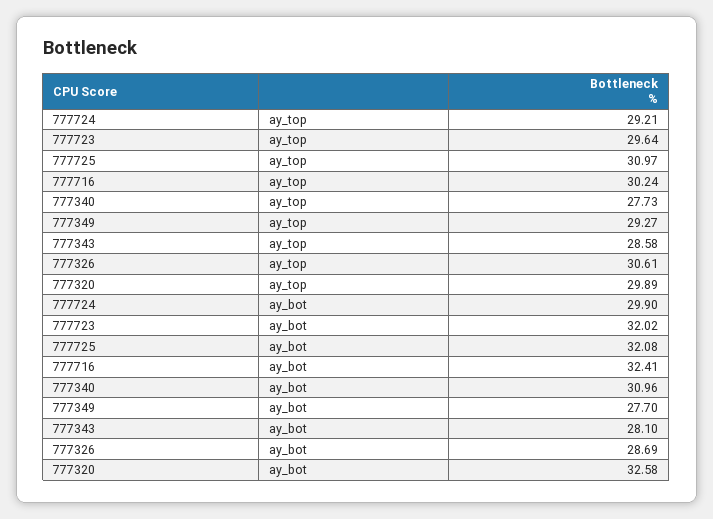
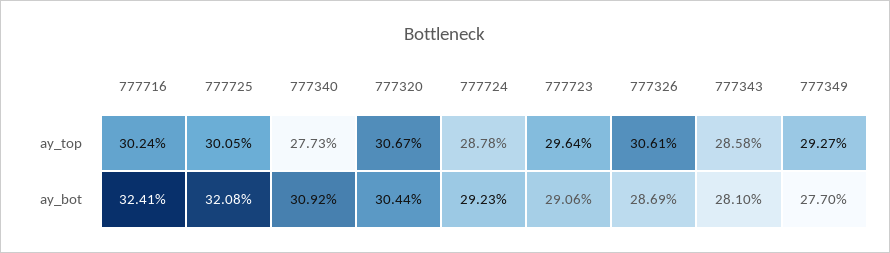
777724, ay_top: 29.21 -> 28.78
777725, ay_top: 30.97 -> 30.05
777320, ay_top: 29.89 -> 30.67
777724, ay_bot: 29.9 -> 29.23
777723, ay_bot: 32.02 -> 29.06
777340, ay_bot: 30.96 -> 30.92
777320, ay_bot: 32.58 -> 30.44

